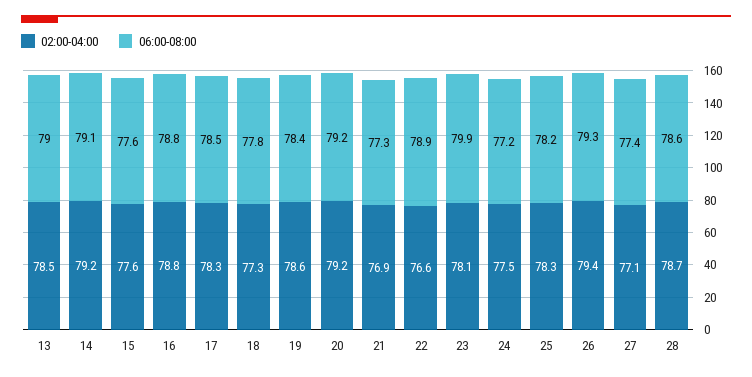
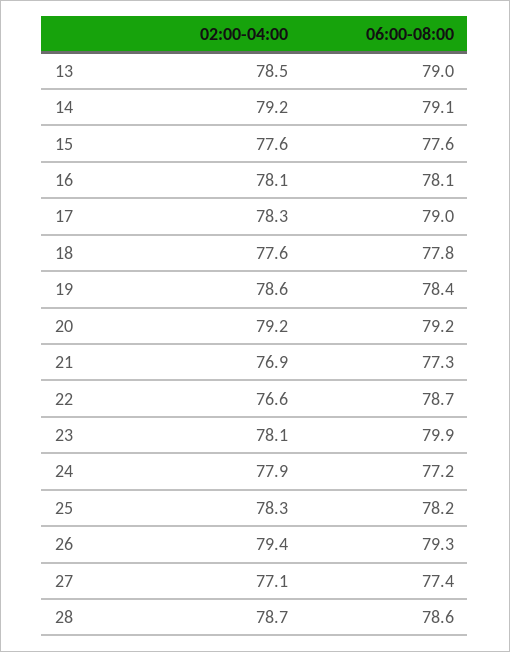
02:00-04:00, 16: 78.8 -> 78.1
06:00-08:00, 16: 78.8 -> 78.1
06:00-08:00, 17: 78.5 -> 79
02:00-04:00, 18: 77.3 -> 77.6
06:00-08:00, 22: 78.9 -> 78.7
02:00-04:00, 24: 77.5 -> 77.9

